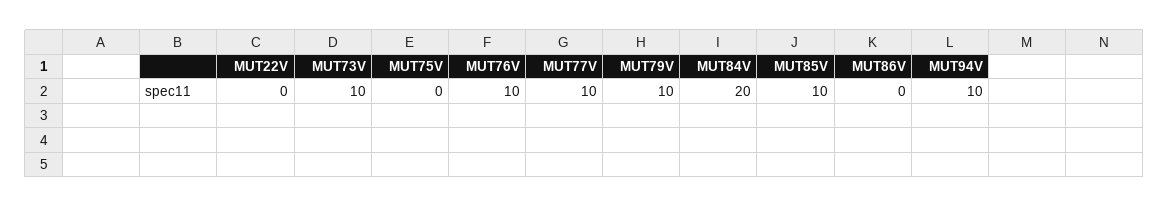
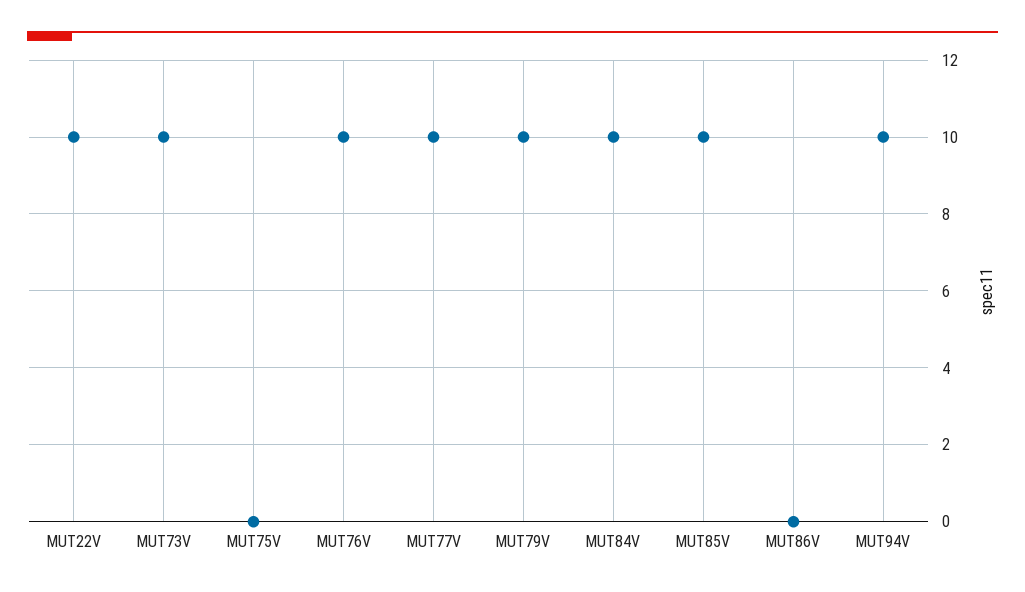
MUT22V: 0 -> 10
MUT84V: 20 -> 10

